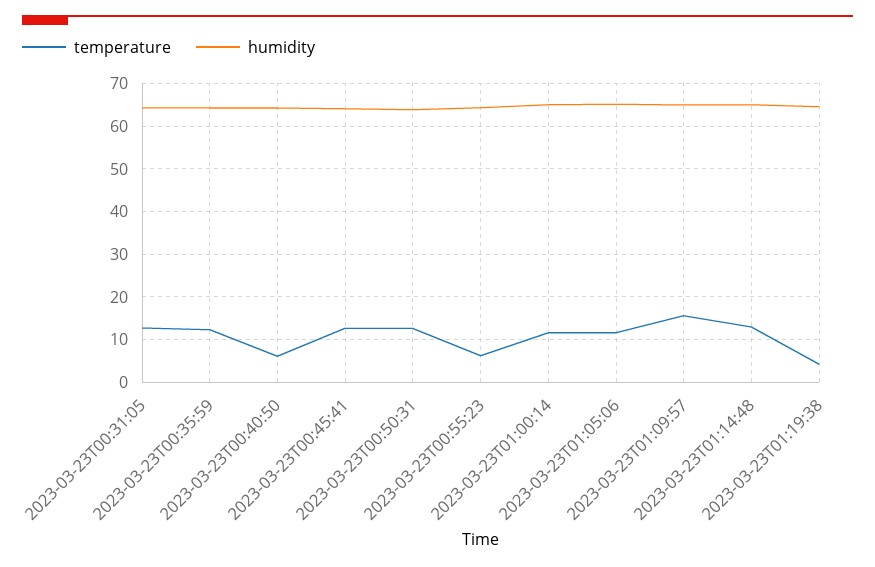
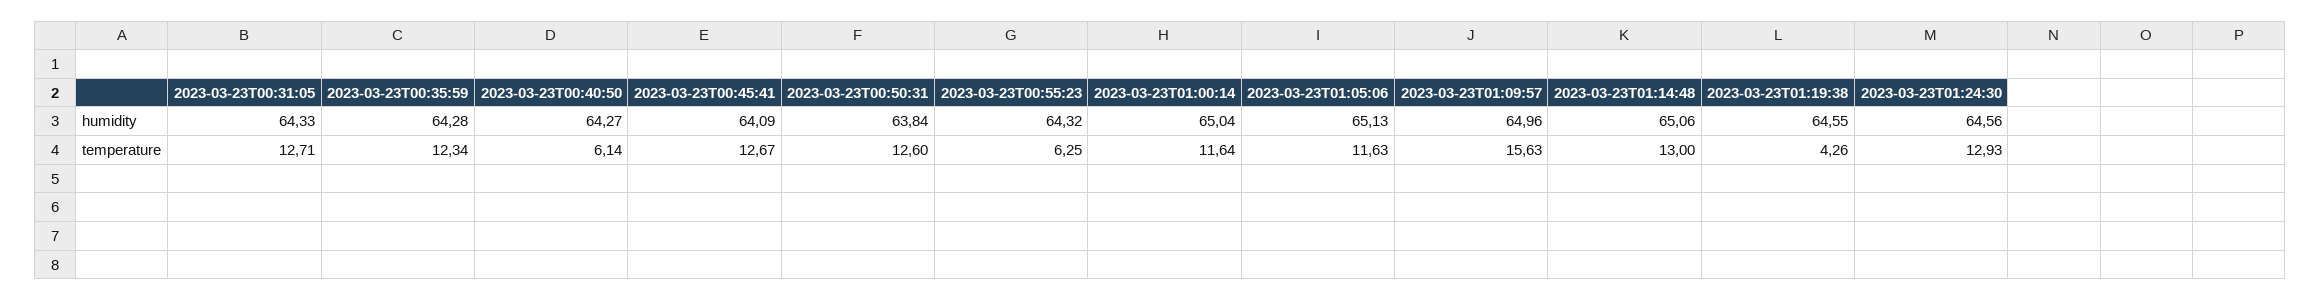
humidity, 2023-03-23T01:24:30: none -> 64.56
temperature, 2023-03-23T01:24:30: none -> 12.93

